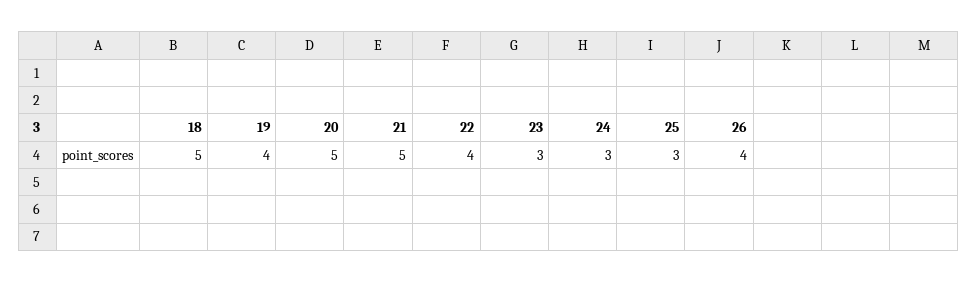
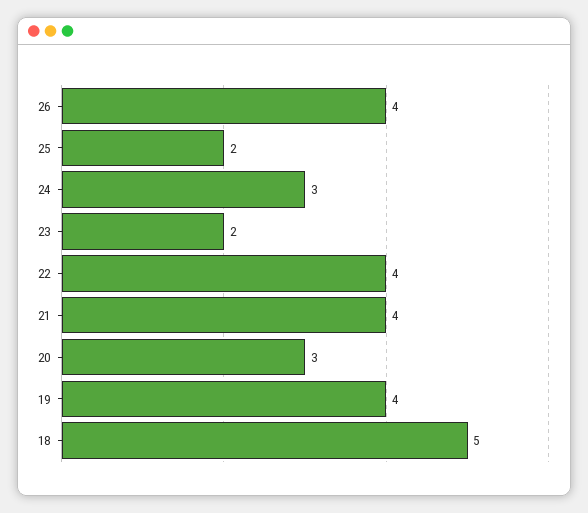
20: 5 -> 3
21: 5 -> 4
23: 3 -> 2
25: 3 -> 2

